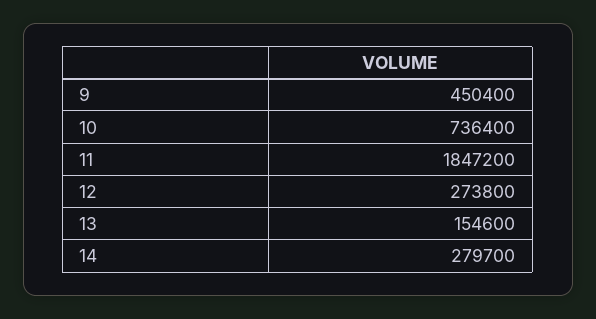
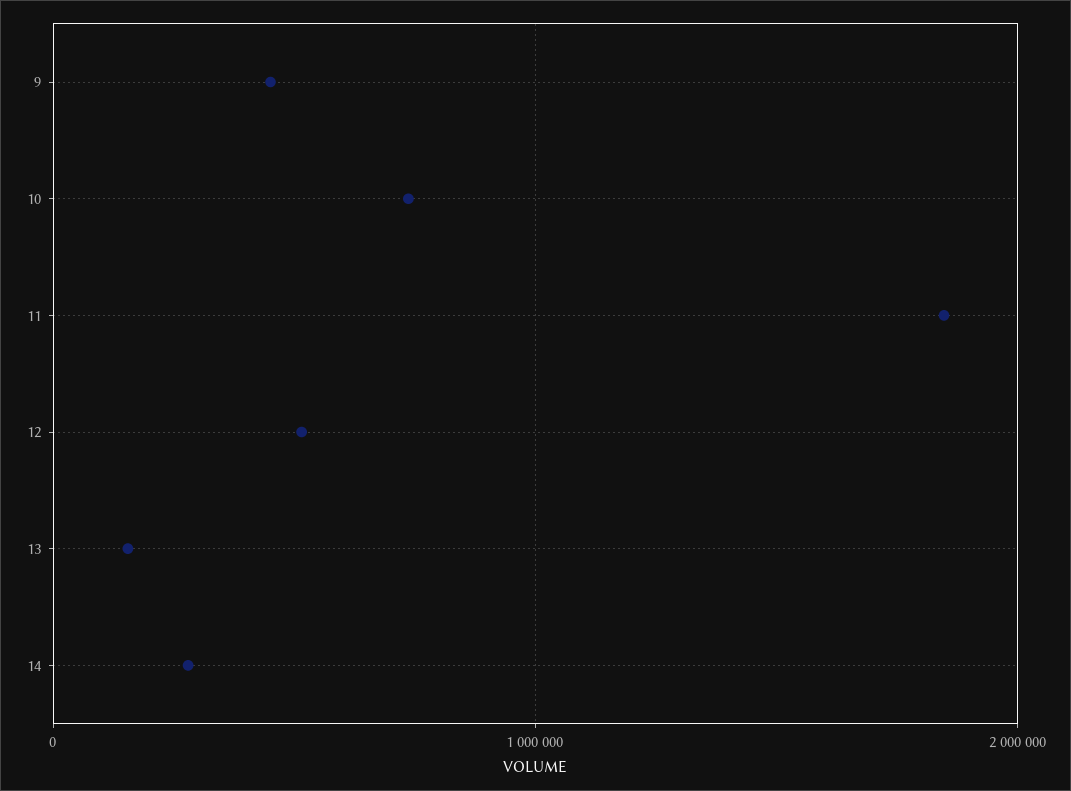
12: 273800 -> 500000

